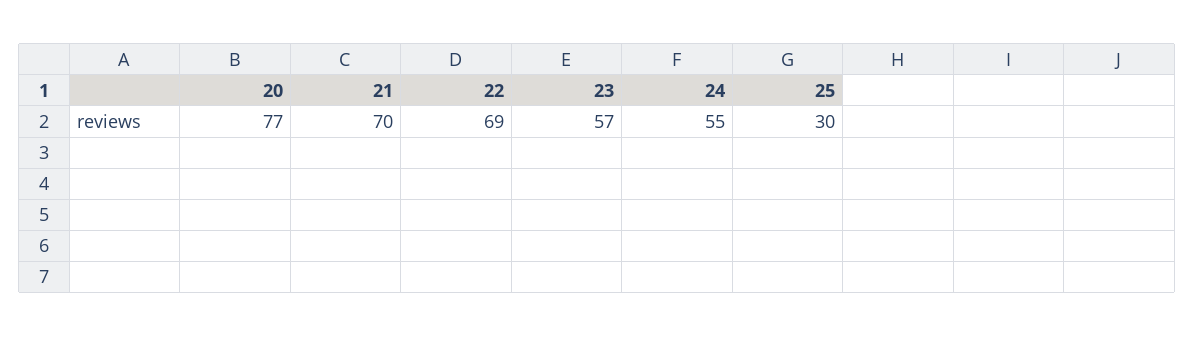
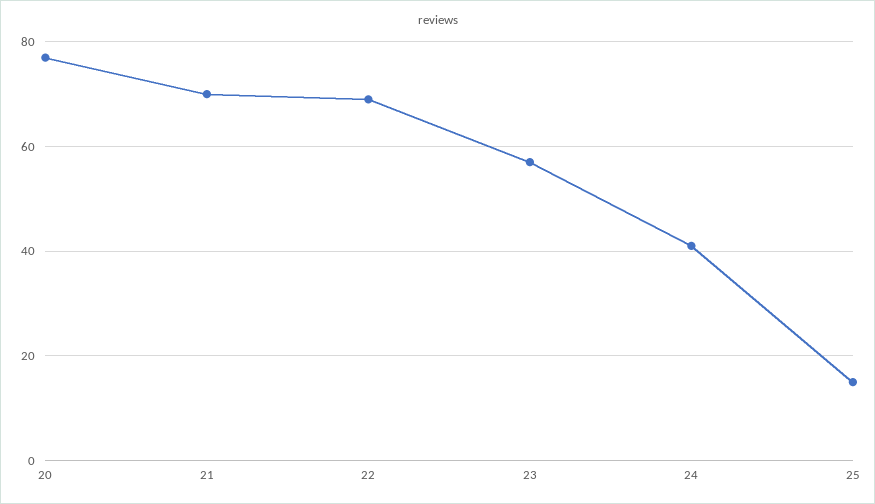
24: 55 -> 40
25: 30 -> 15

